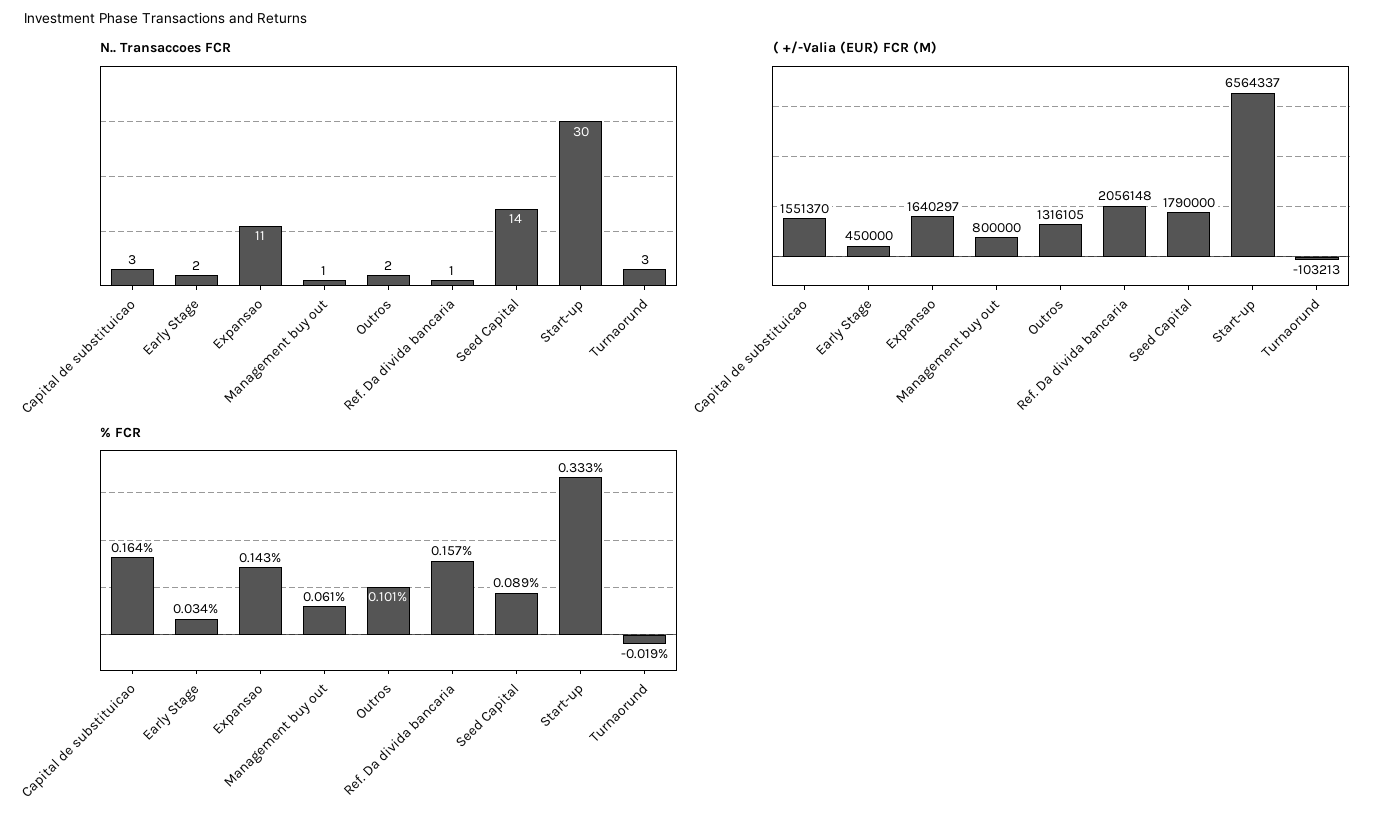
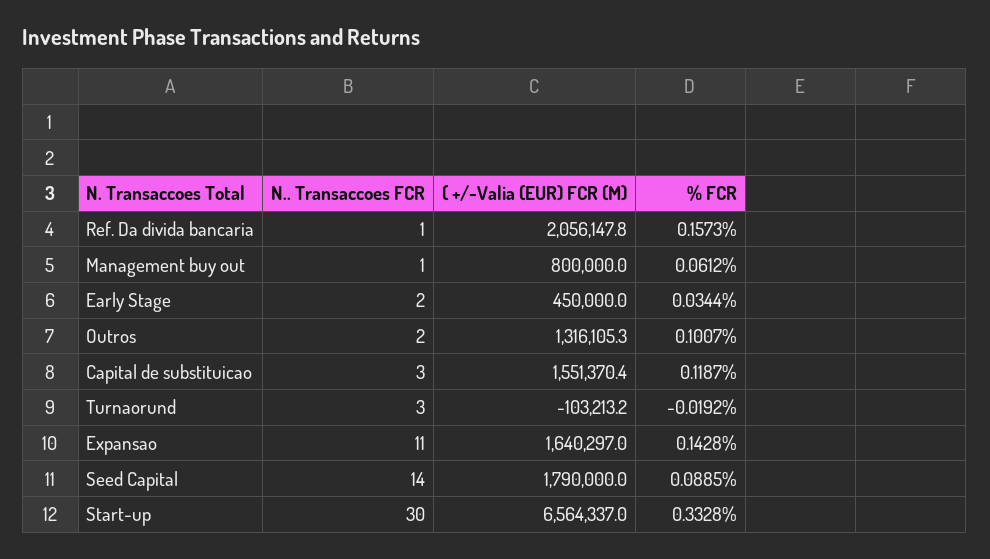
% FCR, Capital de substituicao: 0.164 -> 0.1187

